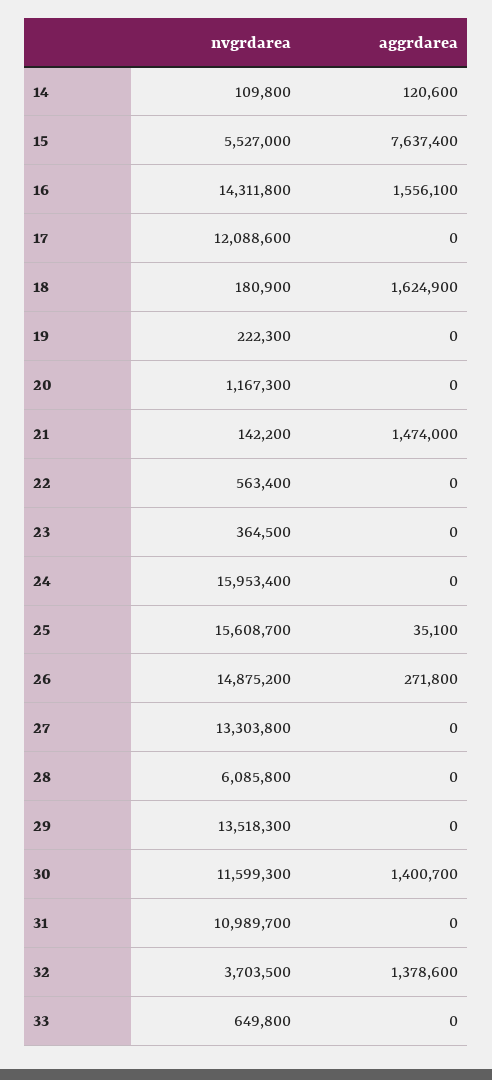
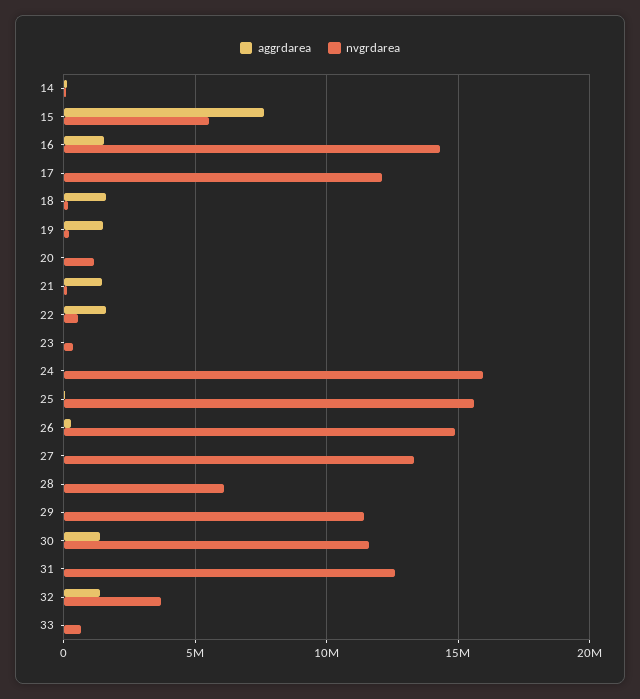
aggrdarea, 19: 0 -> 1500000
aggrdarea, 22: 0 -> 1500000
nvgrdarea, 29: 13518300 -> 11500000
nvgrdarea, 31: 10989700 -> 12500000

